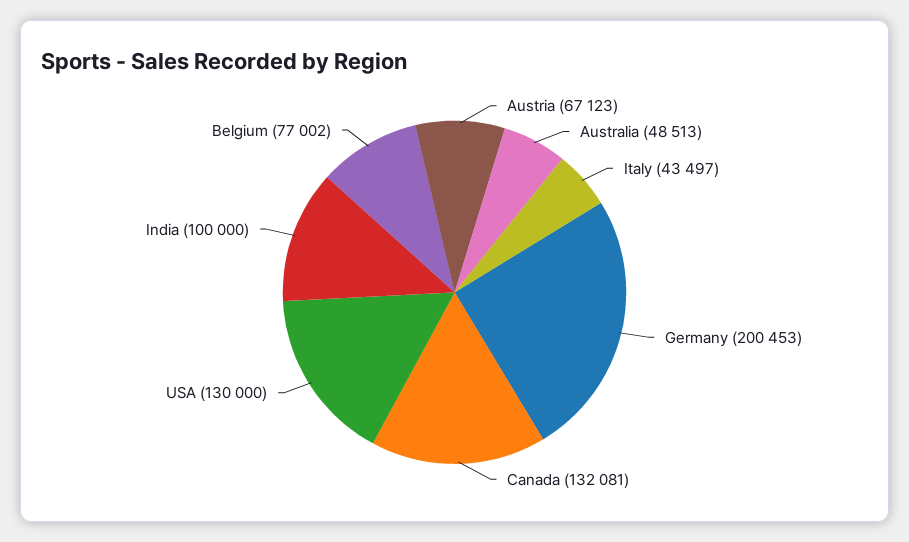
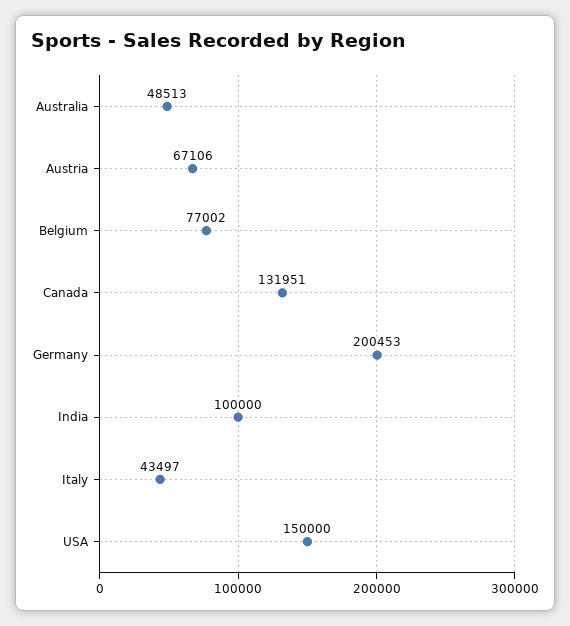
Austria: 67123 -> 67106
Canada: 132081 -> 131951
USA: 130000 -> 150000

